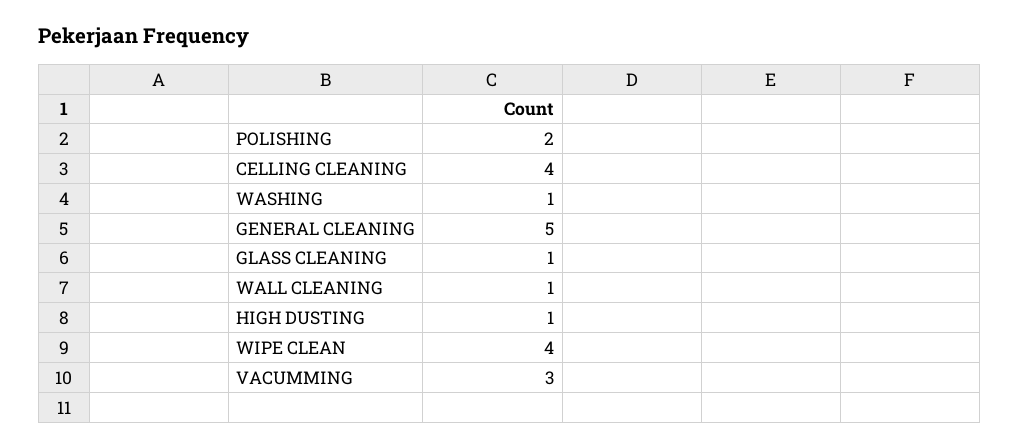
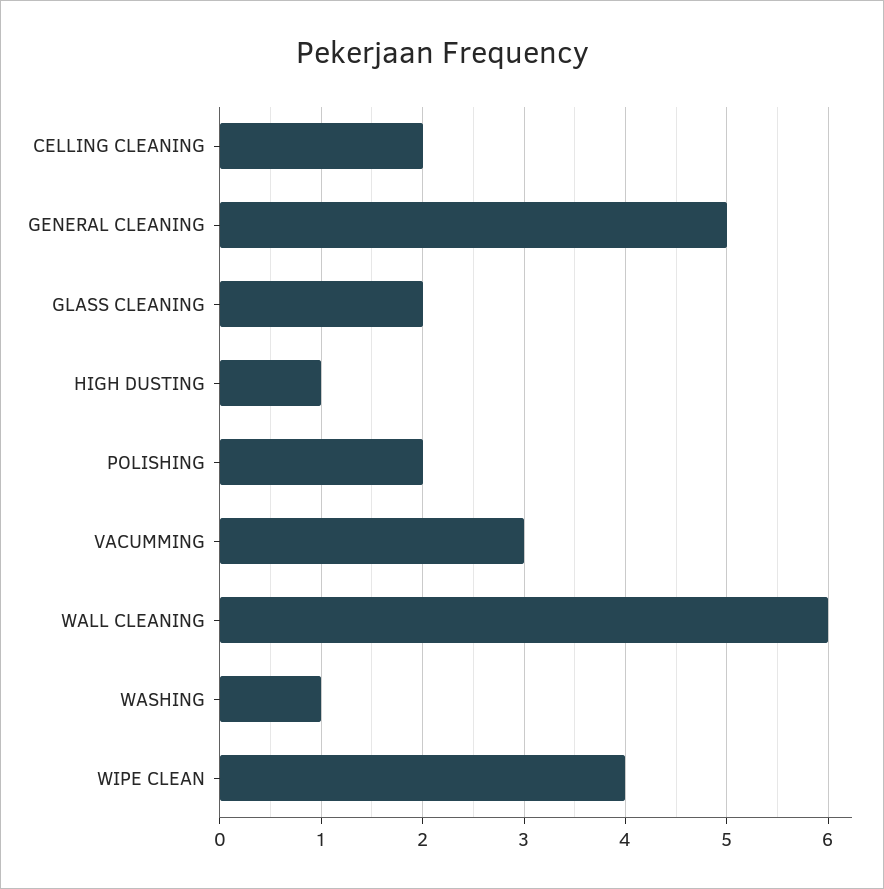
CELLING CLEANING: 4 -> 2
GLASS CLEANING: 1 -> 2
WALL CLEANING: 1 -> 6

